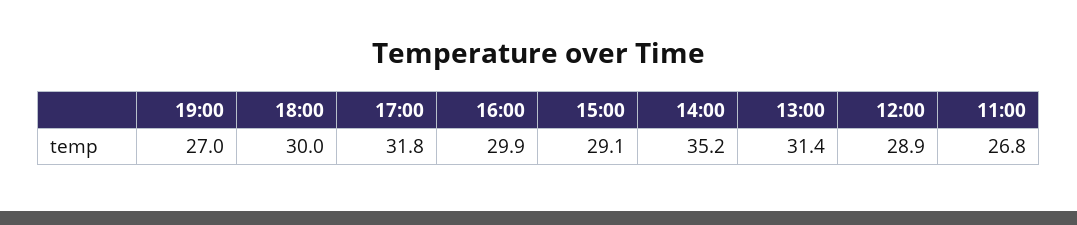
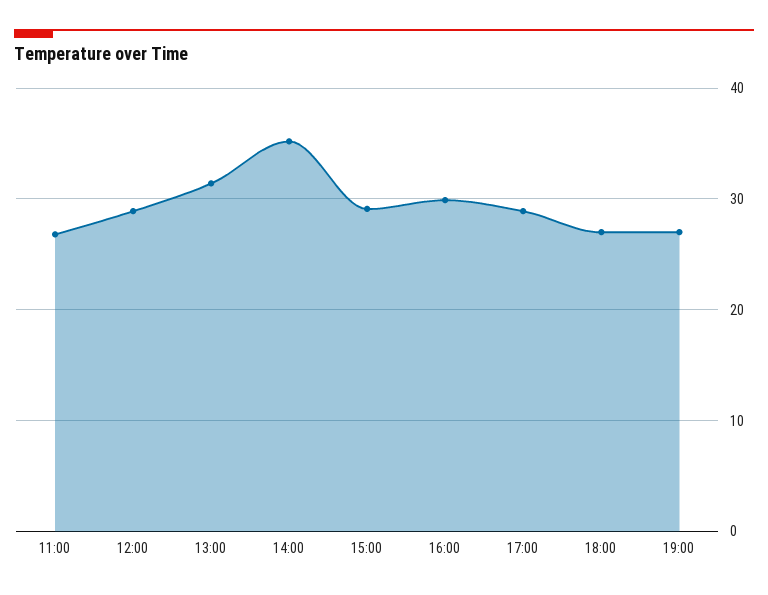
18:00: 30 -> 27
17:00: 31.8 -> 29

